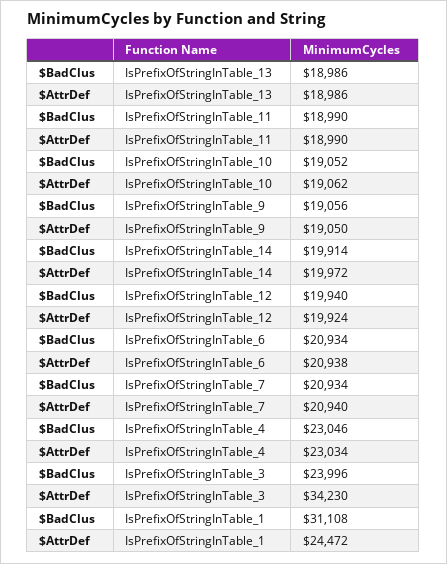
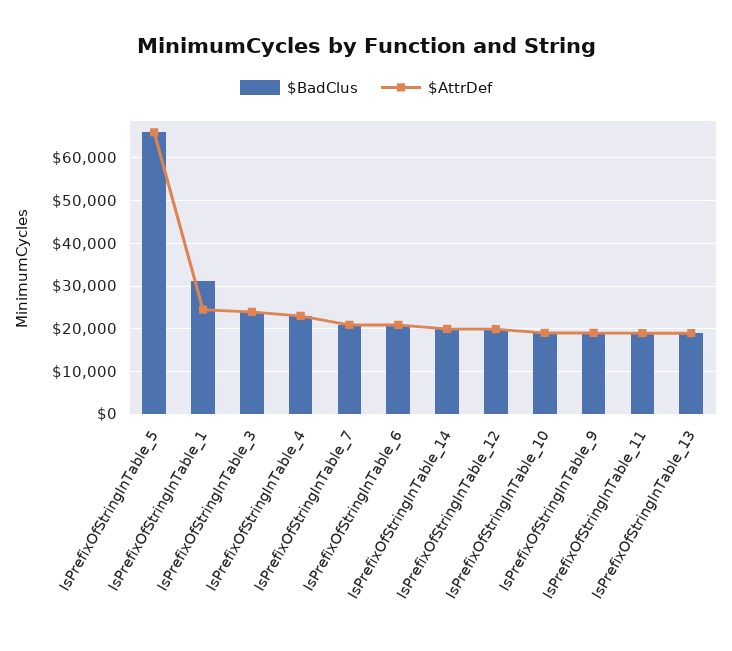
$AttrDef, IsPrefixOfStringInTable_3: 34230 -> 24000
$BadClus, IsPrefixOfStringInTable_5: none -> 66000
$AttrDef, IsPrefixOfStringInTable_5: none -> 66000

